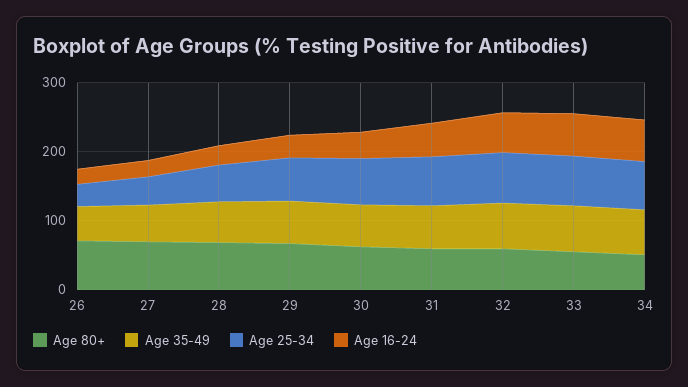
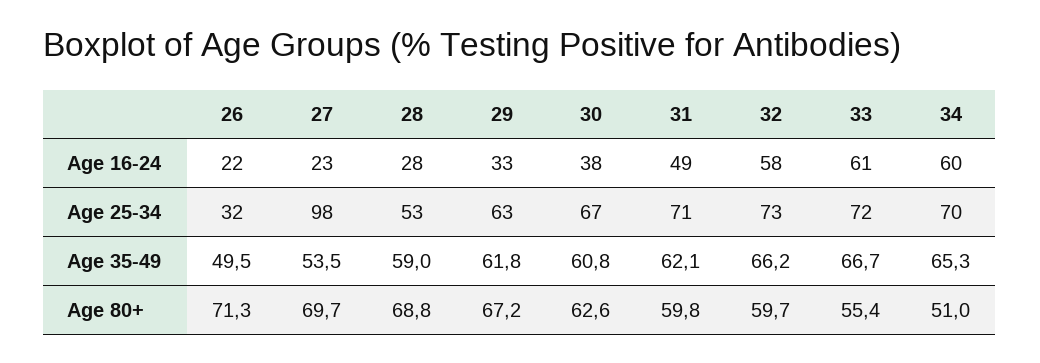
Age 25-34, 27: 40 -> 98

